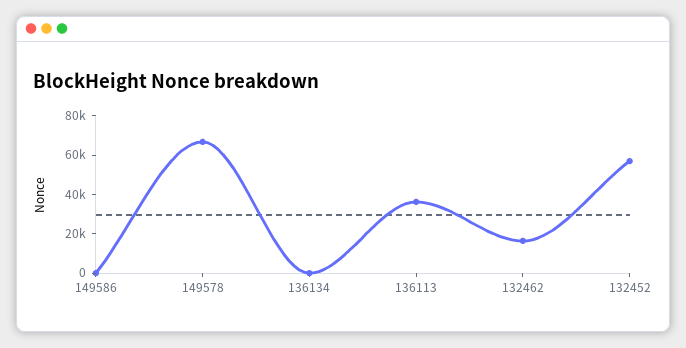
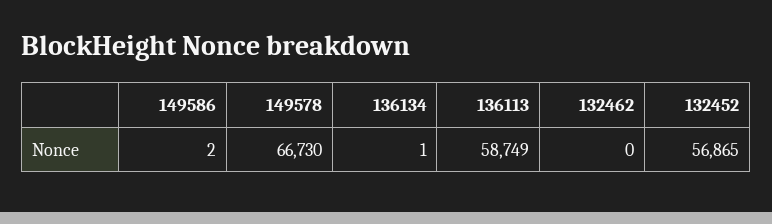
136113: 35000 -> 58749
132462: 15000 -> 0

